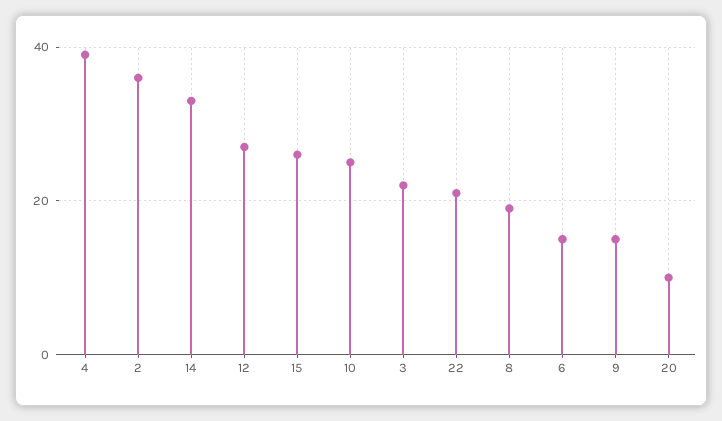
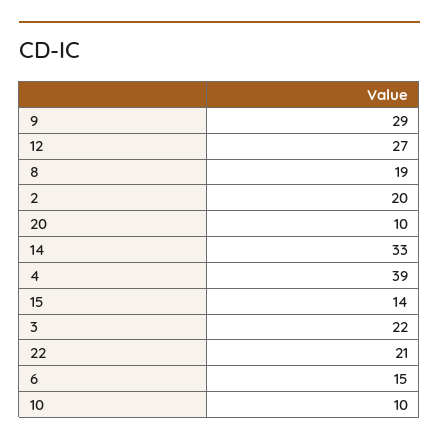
2: 35 -> 20
15: 25 -> 14
10: 25 -> 10
9: 15 -> 29

